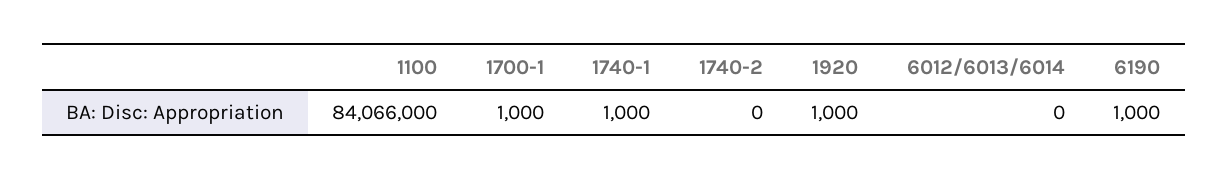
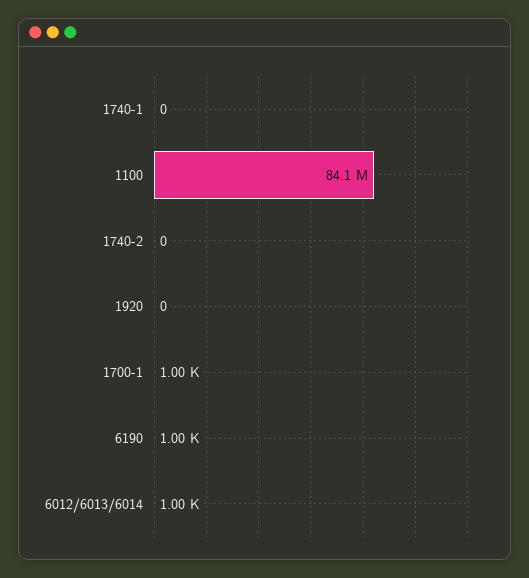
1740-1: 1000 -> 0
1920: 1000 -> 0
6012/6013/6014: 0 -> 1000

